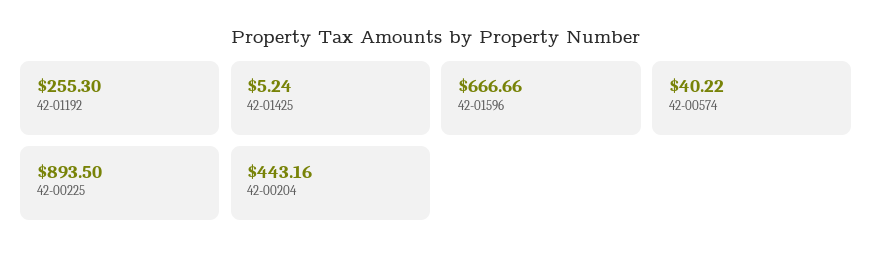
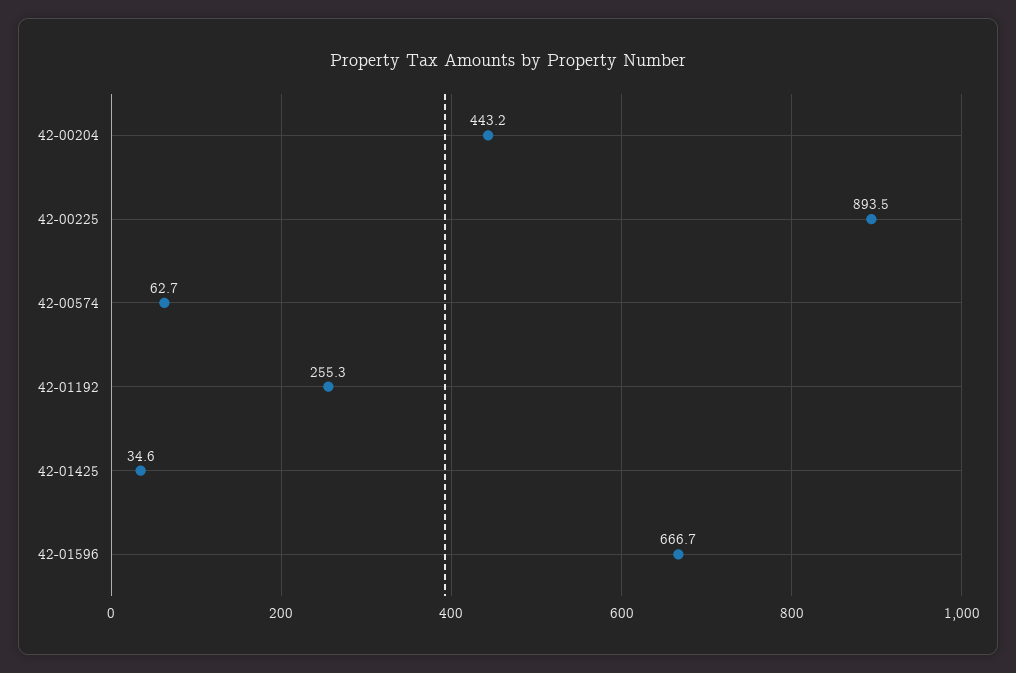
42-01425: 5.24 -> 34.6
42-00574: 40.22 -> 62.7

